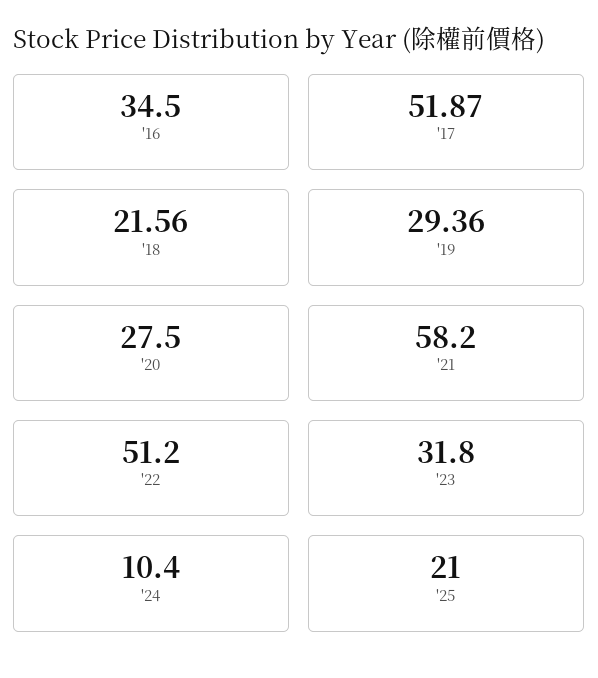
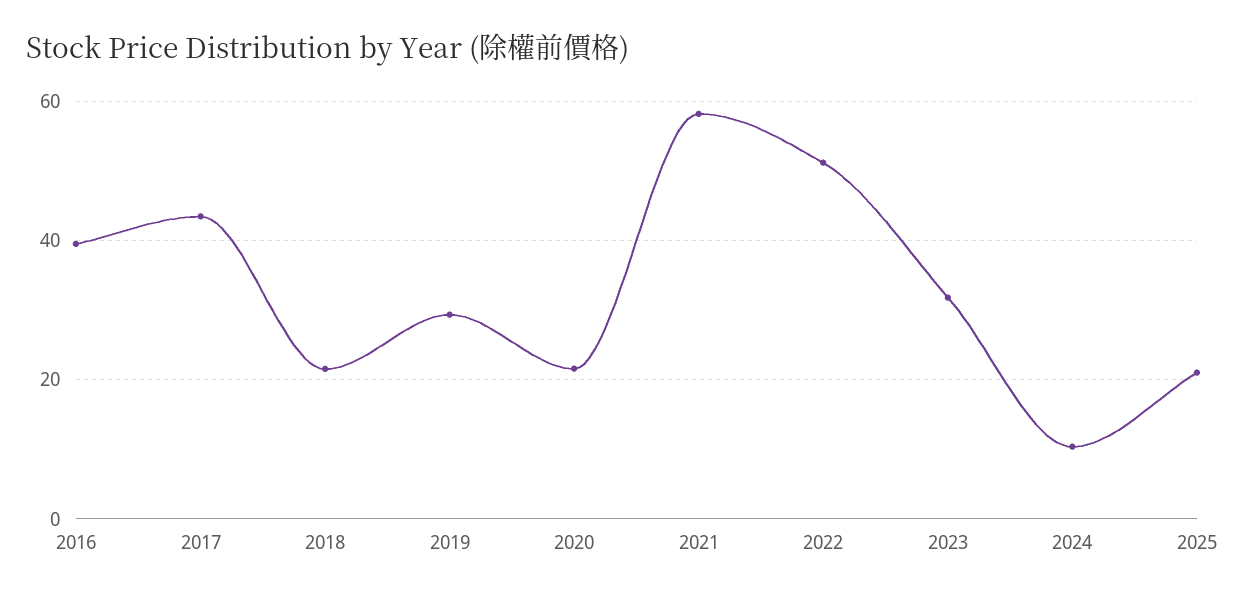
'16: 34.5 -> 40
'17: 51.87 -> 44
'20: 27.5 -> 22

